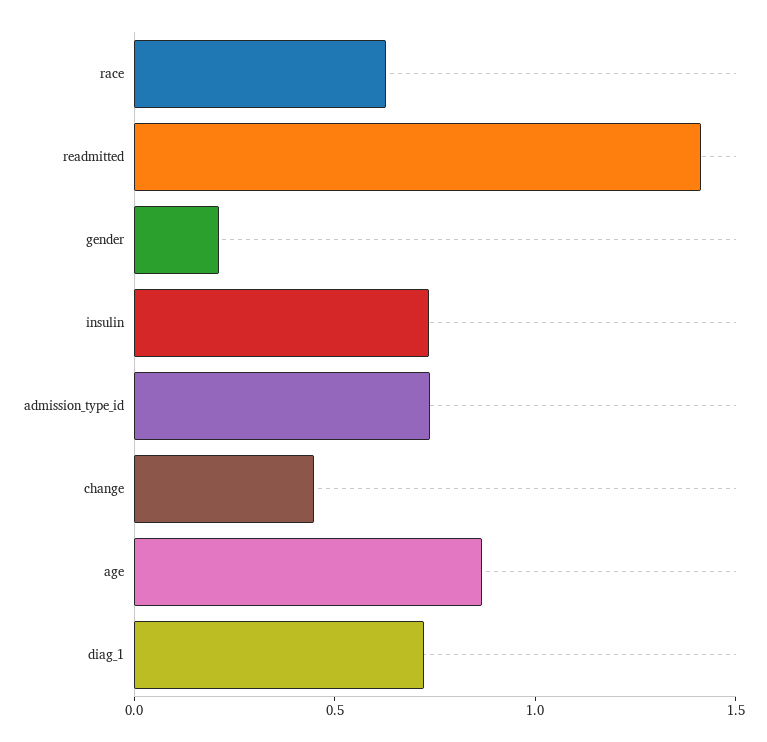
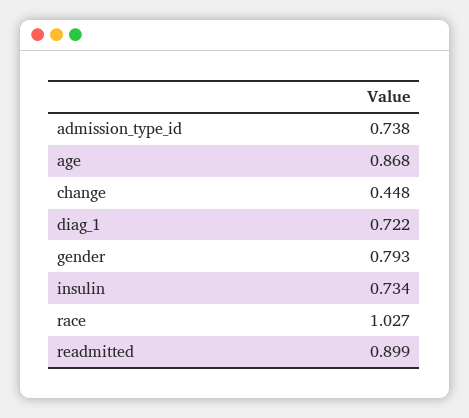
race: 0.6 -> 1.027
readmitted: 1.4 -> 0.899
gender: 0.2 -> 0.793

